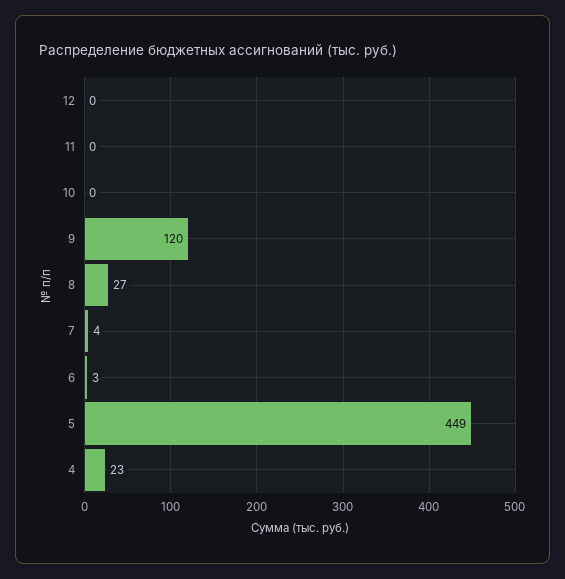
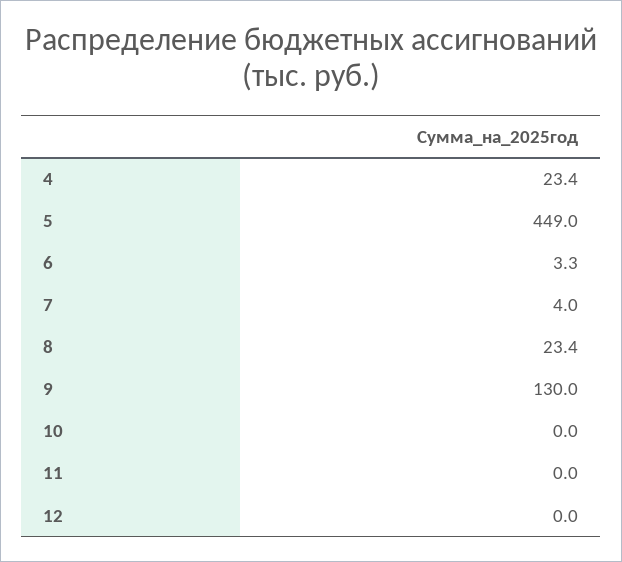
9: 120 -> 130
8: 27 -> 23.4

